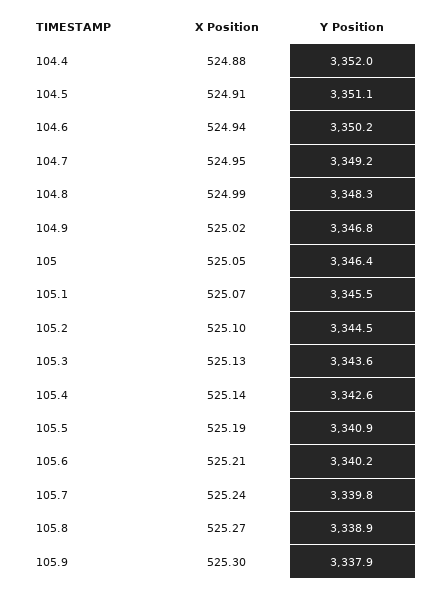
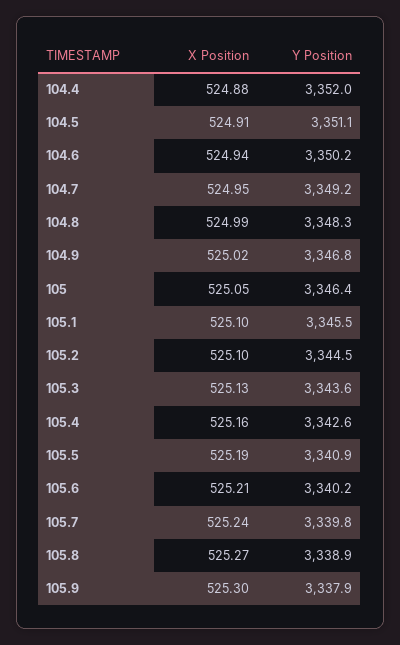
X Position, 105.1: 525.07 -> 525.1
X Position, 105.4: 525.14 -> 525.16

